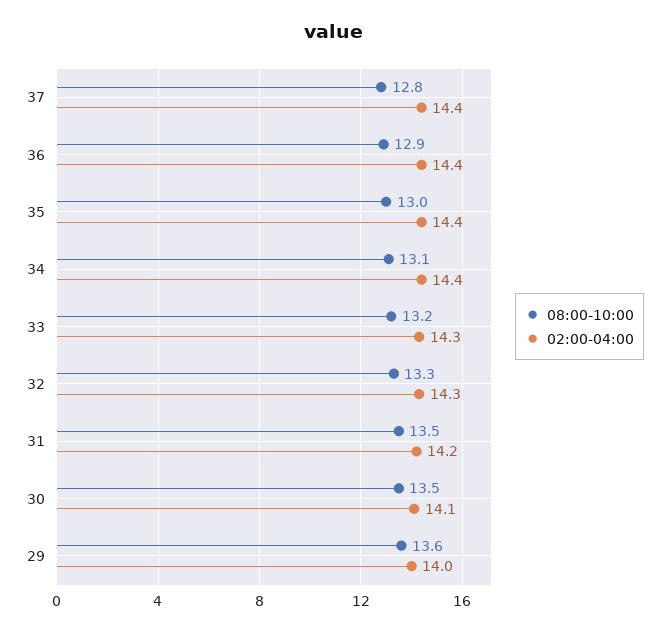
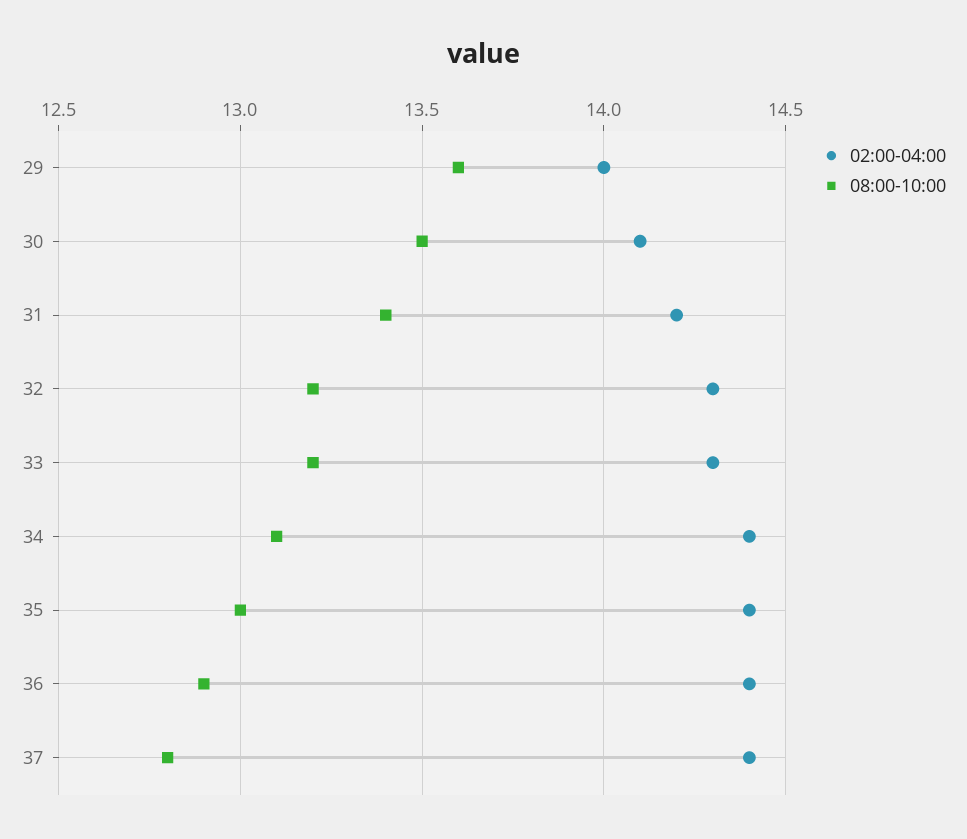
08:00-10:00, 32: 13.3 -> 13.2
08:00-10:00, 31: 13.5 -> 13.4

